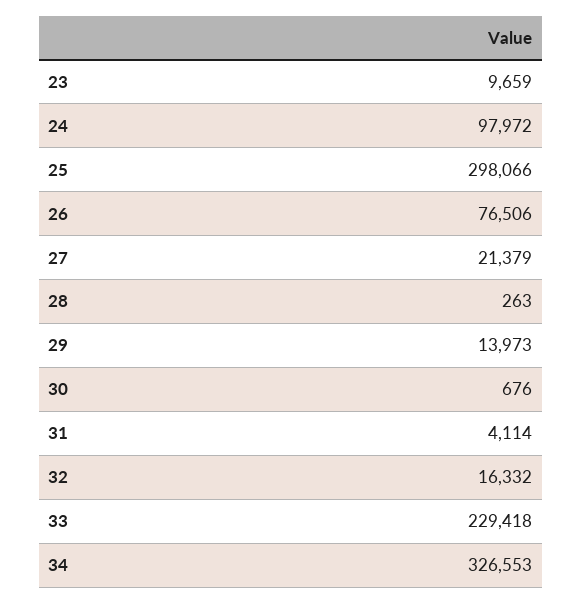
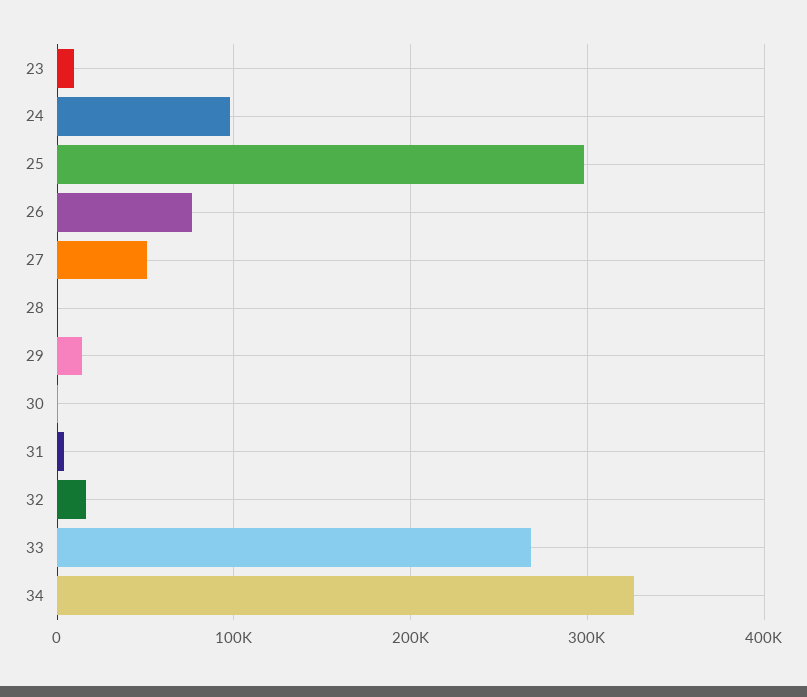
27: 21379 -> 50000
33: 229418 -> 270000

